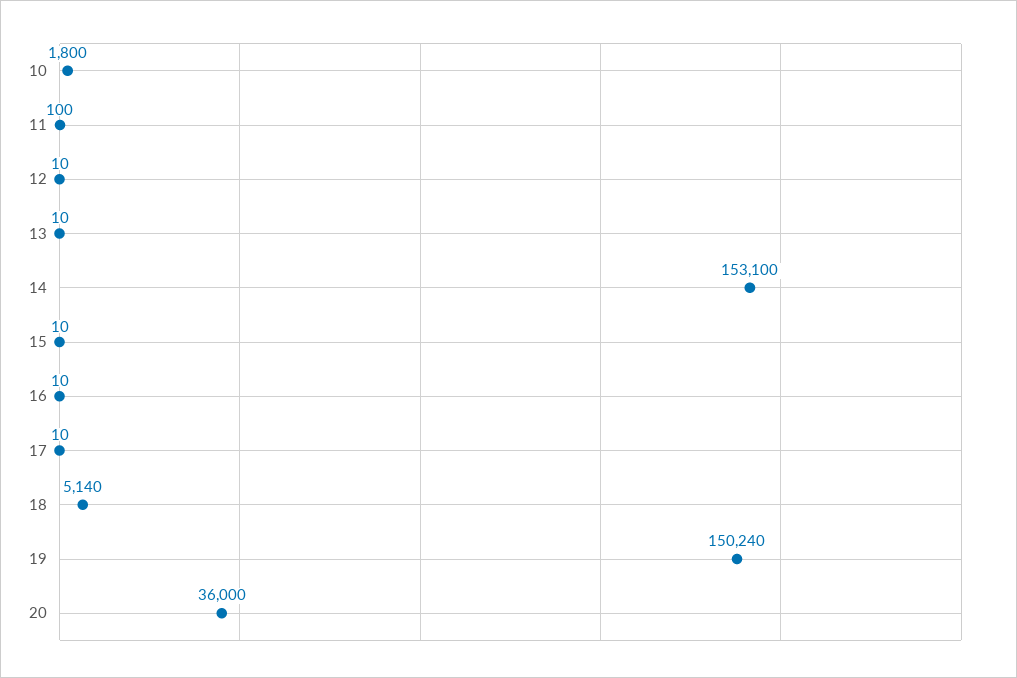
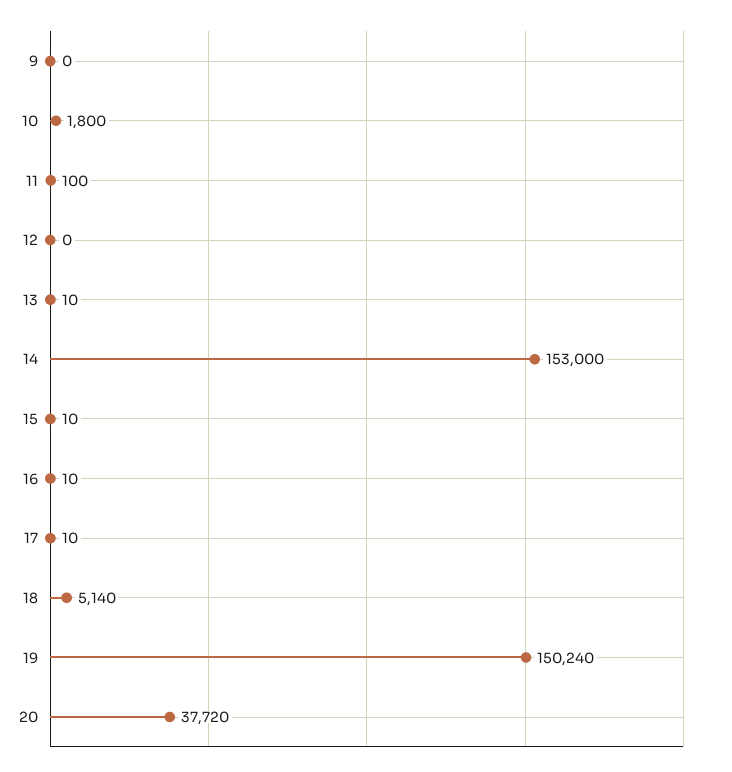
12: 10 -> 0
14: 153100 -> 153000
20: 36000 -> 37720
9: none -> 0

